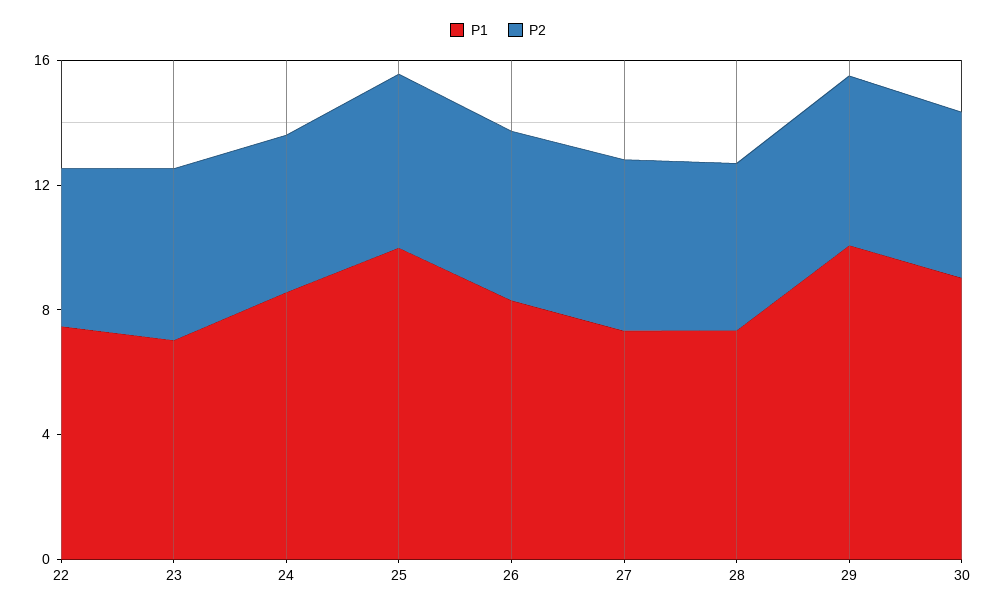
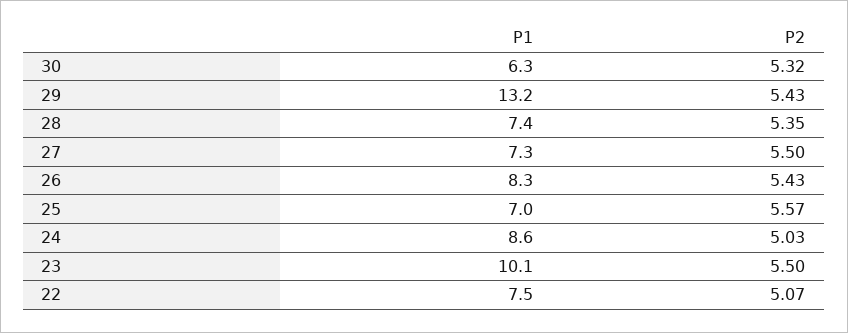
P1, 23: 7 -> 10.1
P1, 25: 10 -> 7
P1, 29: 10 -> 13.2
P1, 30: 9 -> 6.3

